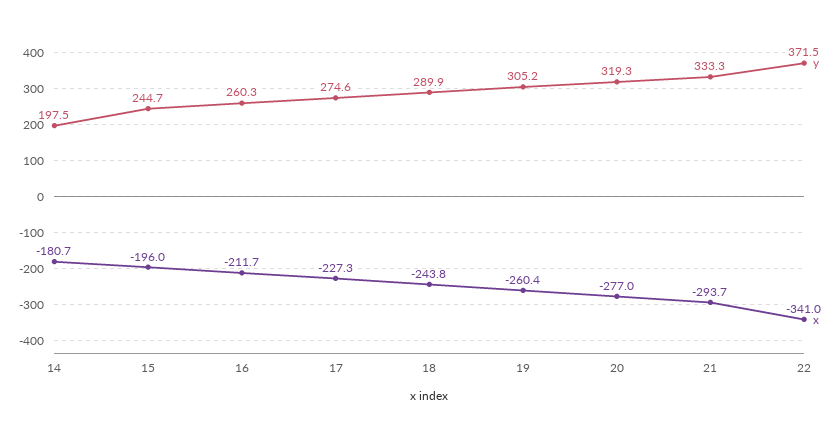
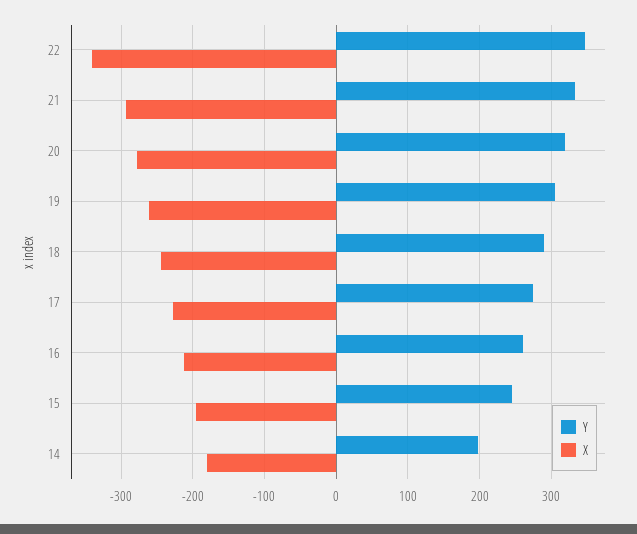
y, 22: 371.5 -> 350

